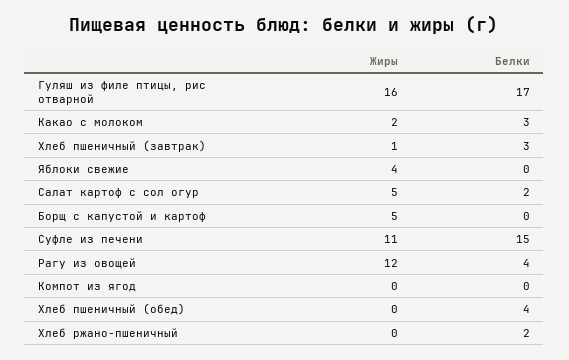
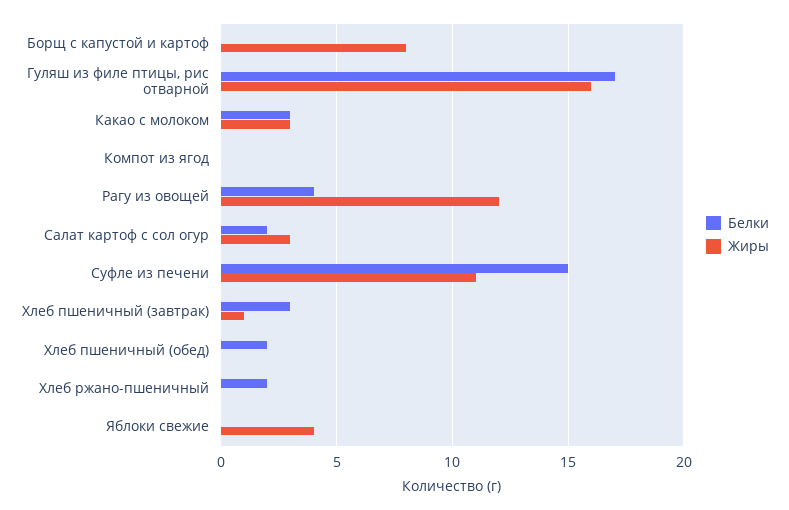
Жиры, Какао с молоком: 2 -> 3
Жиры, Салат картоф с сол огур: 5 -> 3
Жиры, Борщ с капустой и картоф: 5 -> 8
Белки, Хлеб пшеничный (обед): 4 -> 2

